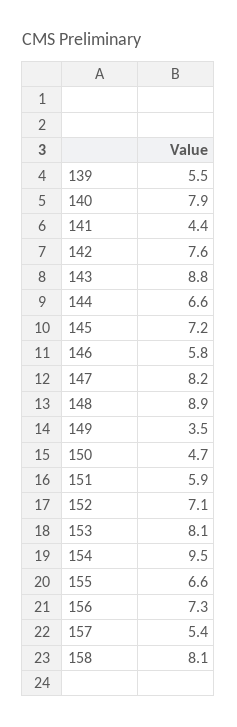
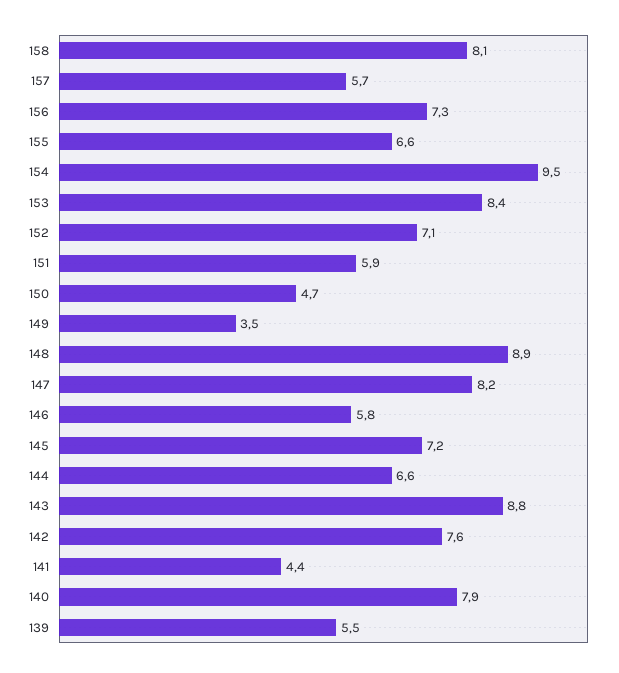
153: 8.1 -> 8.4
157: 5.4 -> 5.7

